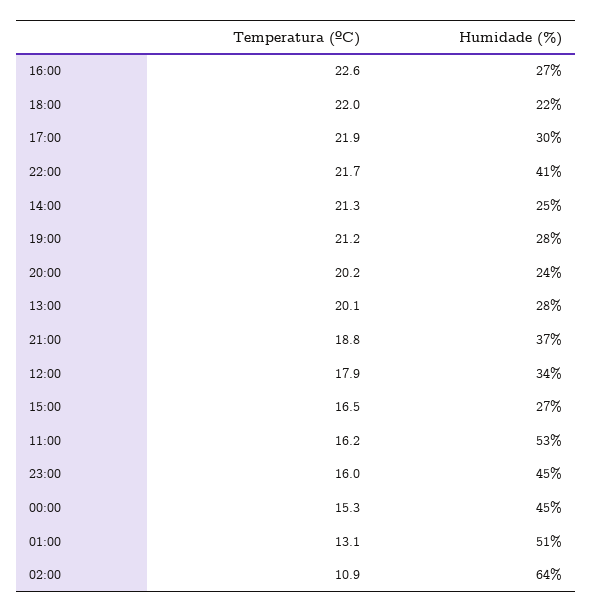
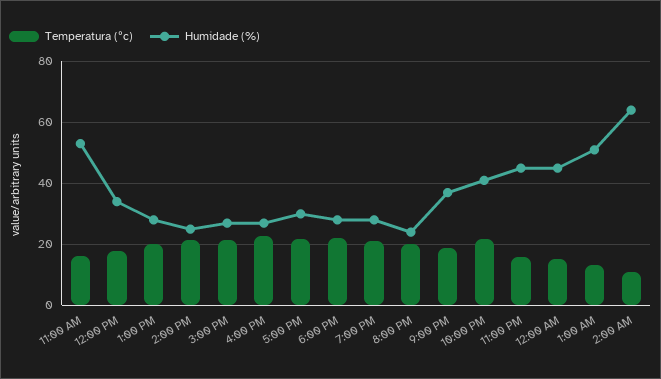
Humidade (%), 18:00: 22 -> 28
Temperatura (ºC), 15:00: 16.5 -> 22

